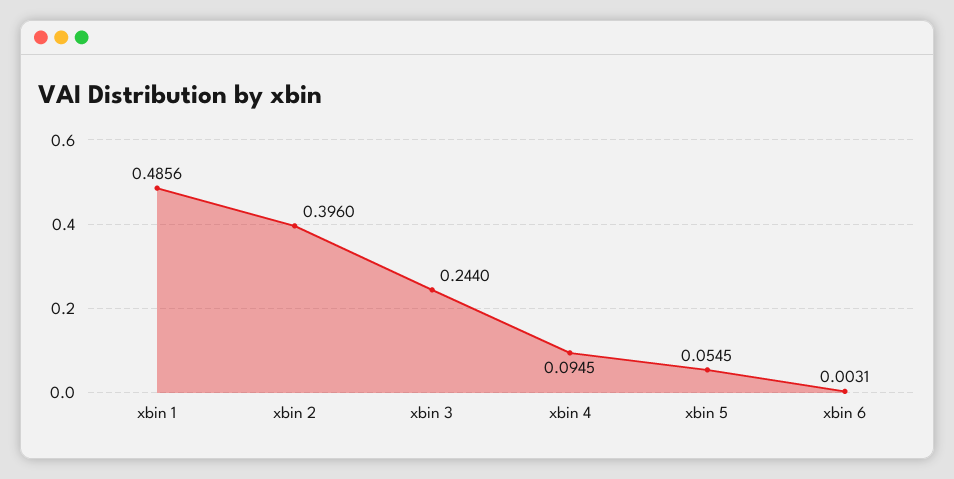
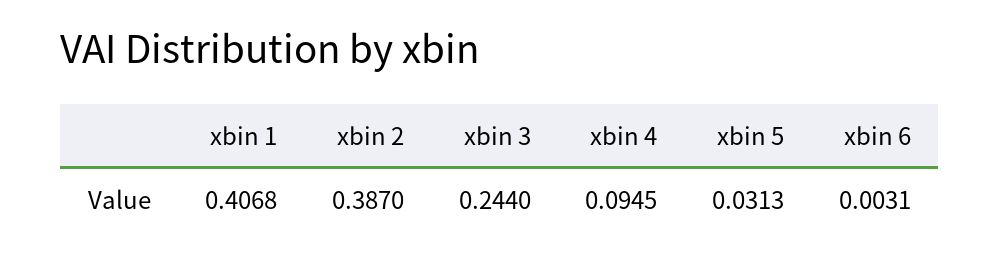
xbin 1: 0.4856 -> 0.4068
xbin 2: 0.396 -> 0.387
xbin 5: 0.0545 -> 0.0313

